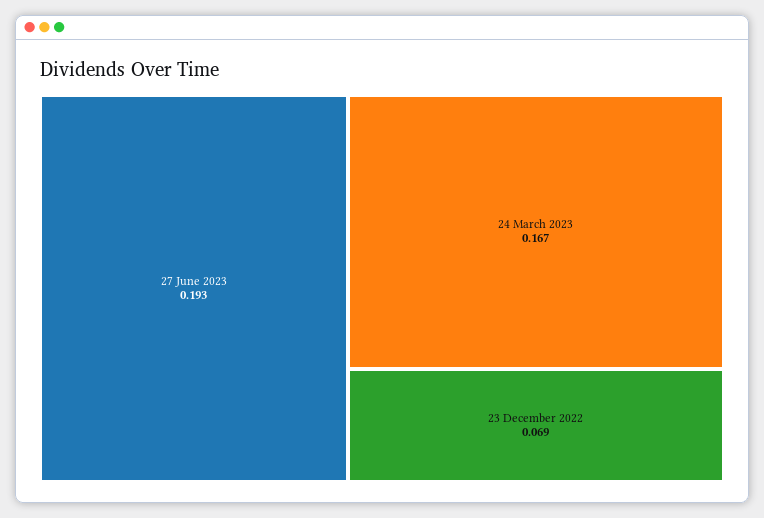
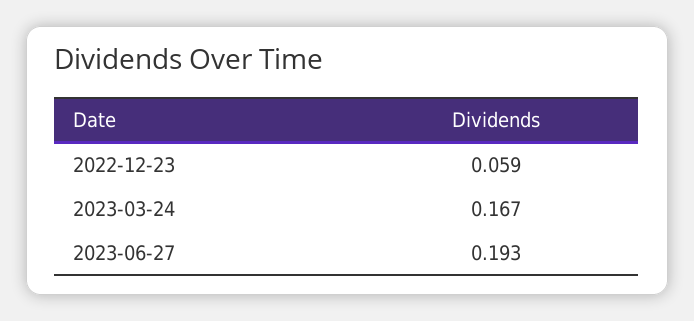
23 December 2022: 0.069 -> 0.059

